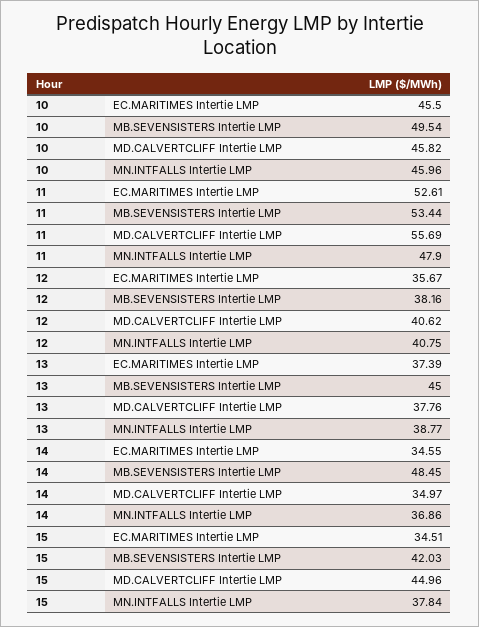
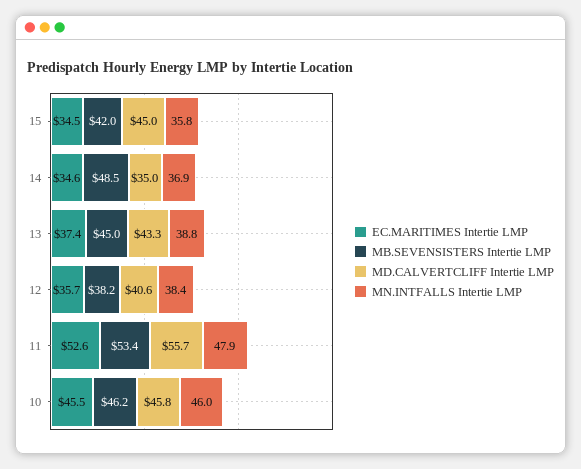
MB.SEVENSISTERS Intertie LMP, 10: 49.54 -> 46.2
MN.INTFALLS Intertie LMP, 12: 40.75 -> 38.4
MD.CALVERTCLIFF Intertie LMP, 13: 37.76 -> 43.3
MN.INTFALLS Intertie LMP, 15: 37.84 -> 35.8

